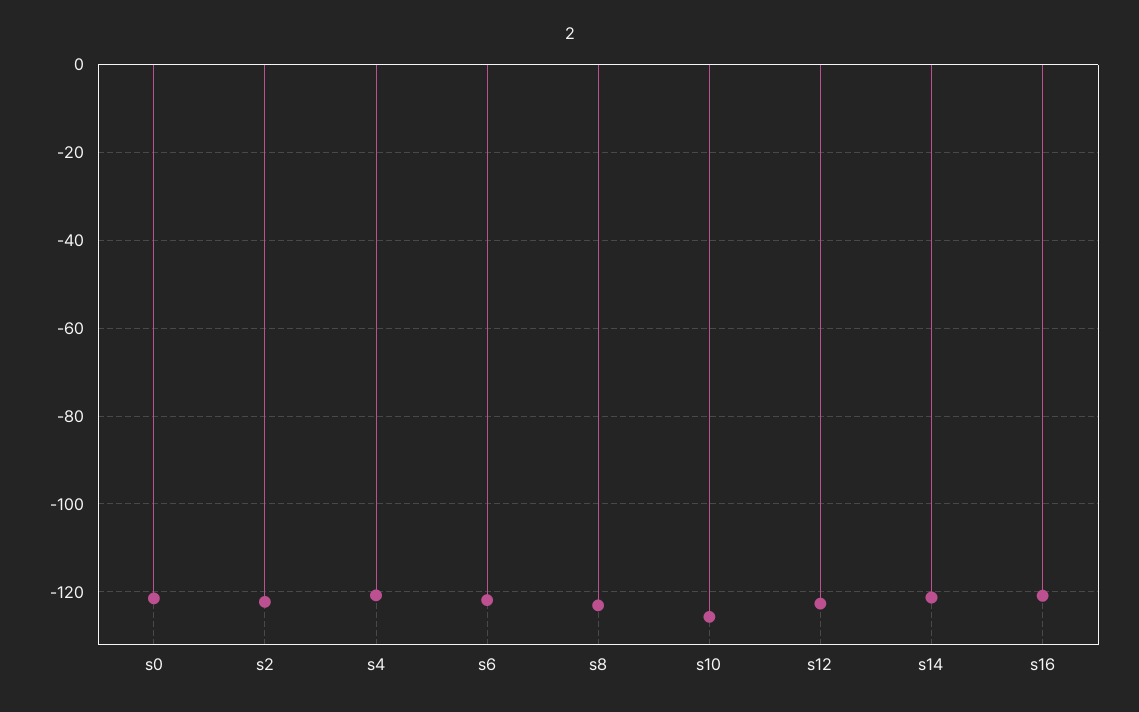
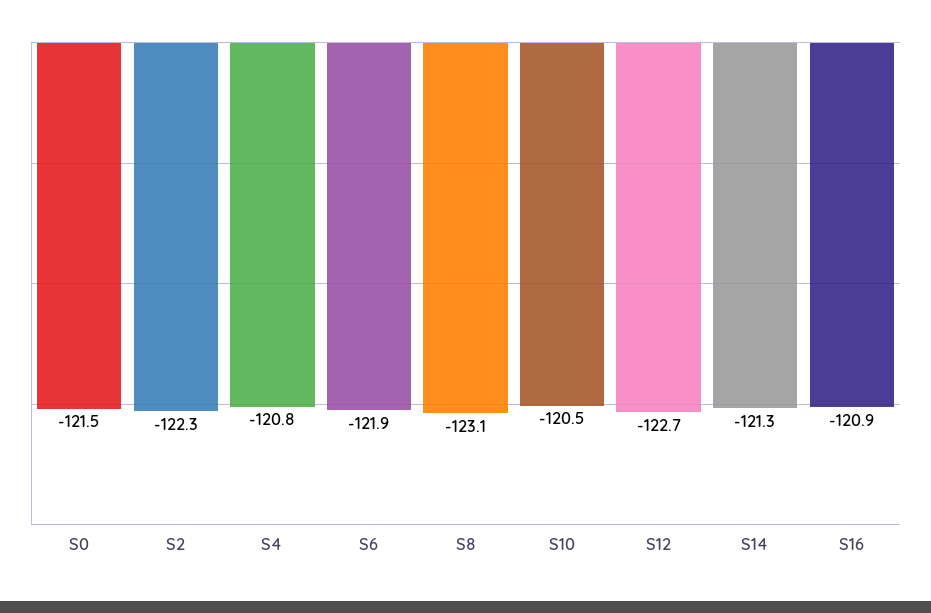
s10: -126 -> -120.5

